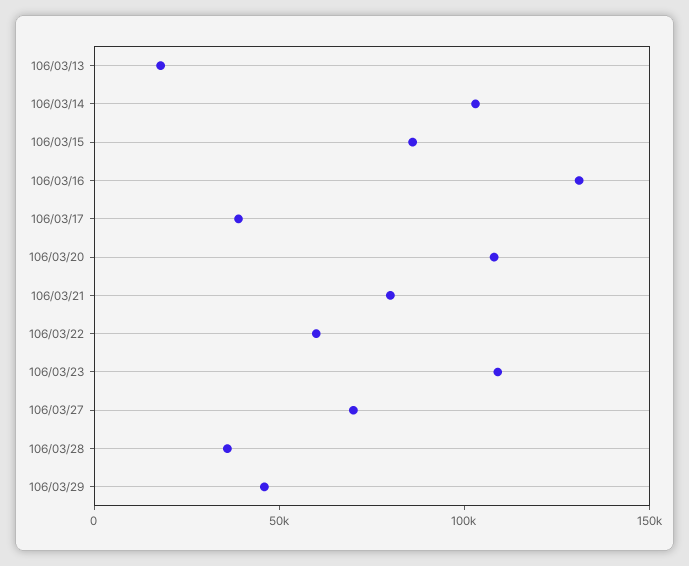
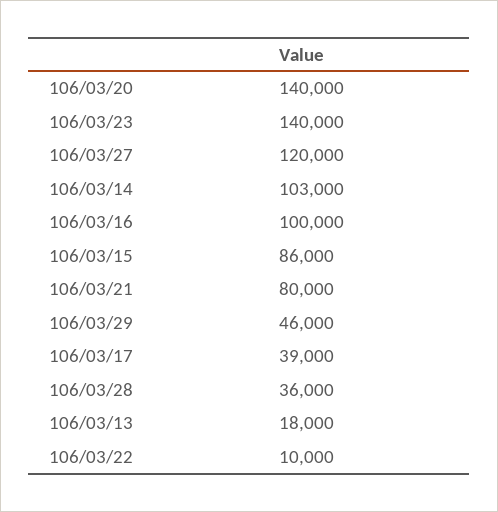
106/03/16: 130000 -> 100000
106/03/20: 110000 -> 140000
106/03/22: 60000 -> 10000
106/03/23: 110000 -> 140000
106/03/27: 70000 -> 120000

